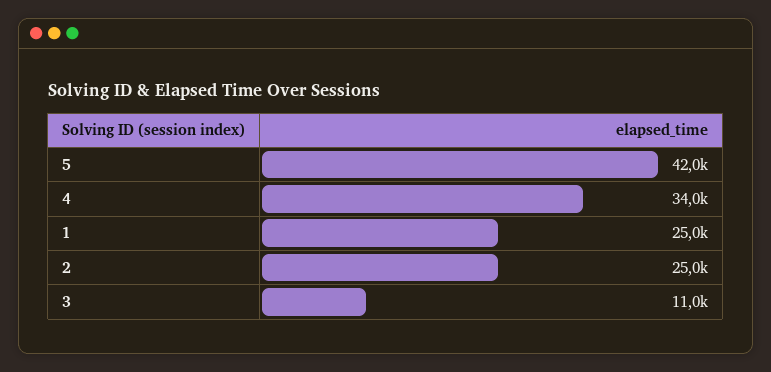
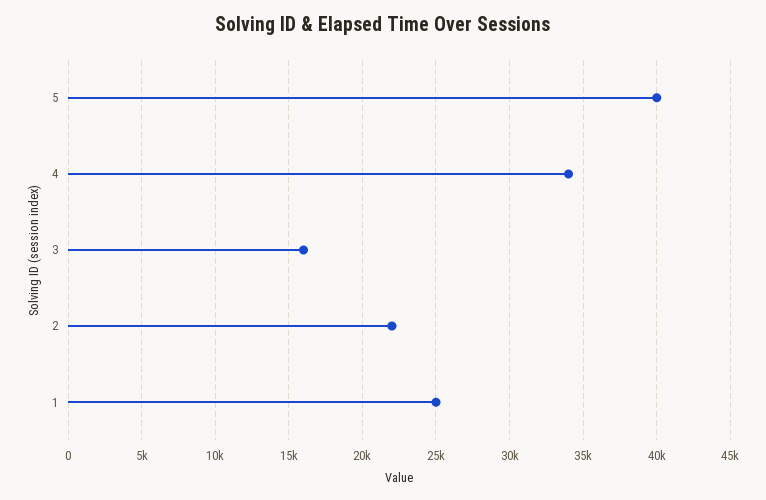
5: 42000 -> 40000
2: 25000 -> 22000
3: 11000 -> 16000

